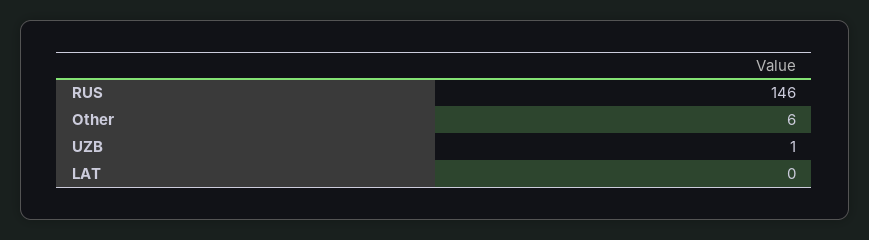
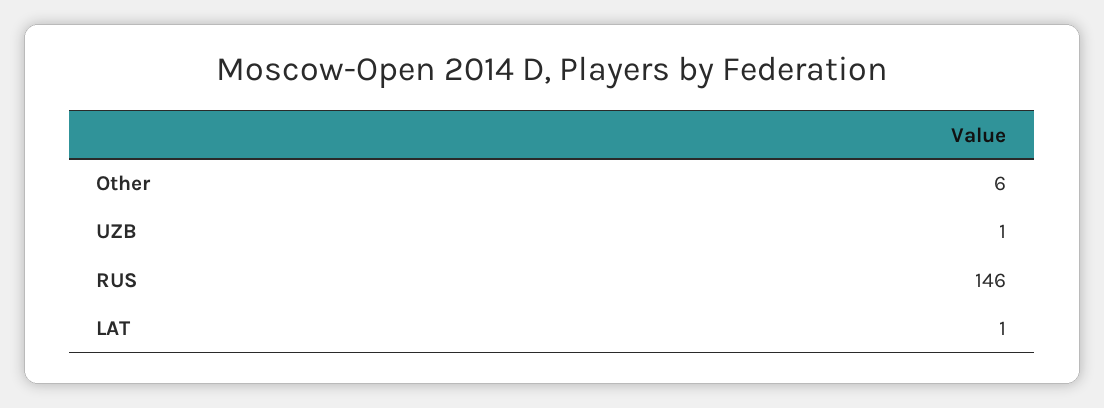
LAT: 0 -> 1

